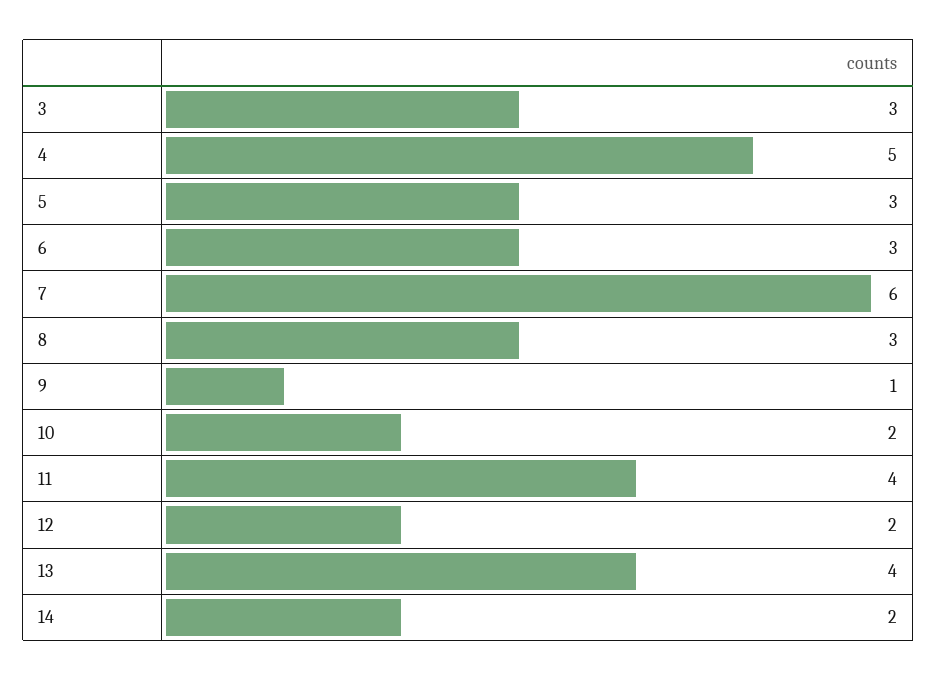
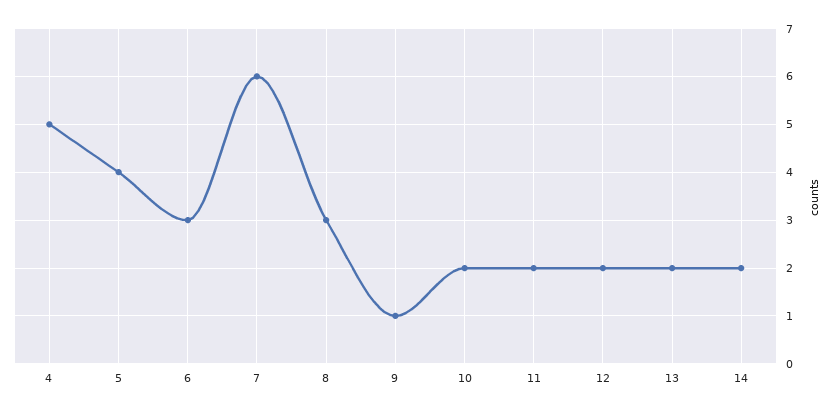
3: 3 -> none
5: 3 -> 4
11: 4 -> 2
13: 4 -> 2

